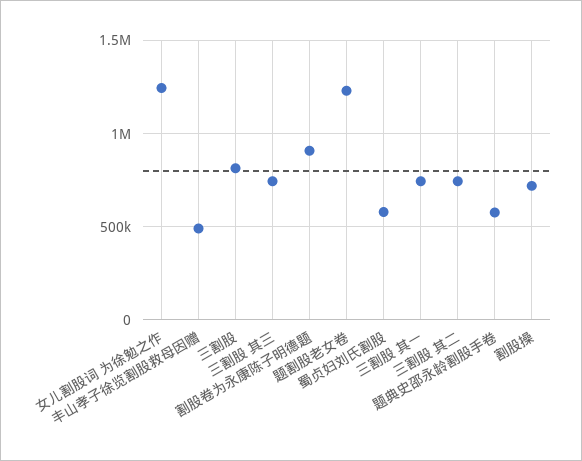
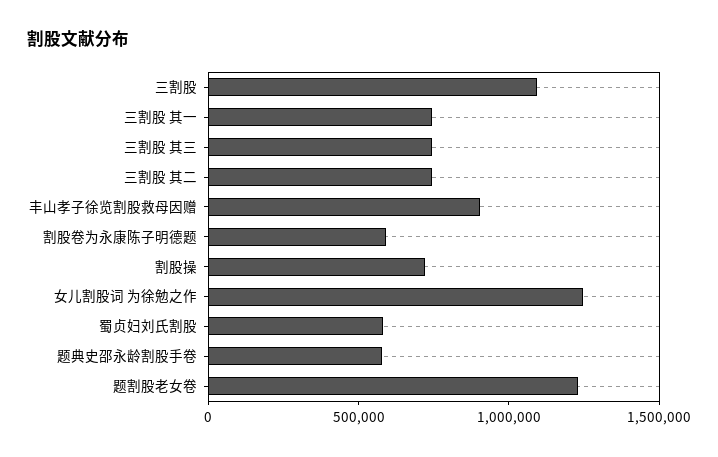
丰山孝子徐览割股救母因赠: 500000 -> 900000
三割股: 800000 -> 1100000
割股卷为永康陈子明德题: 900000 -> 600000

